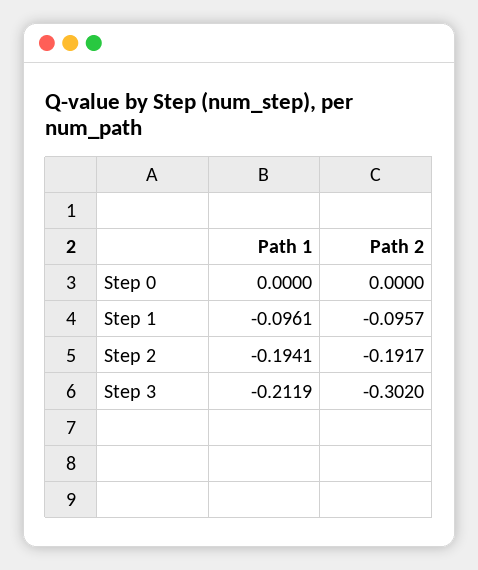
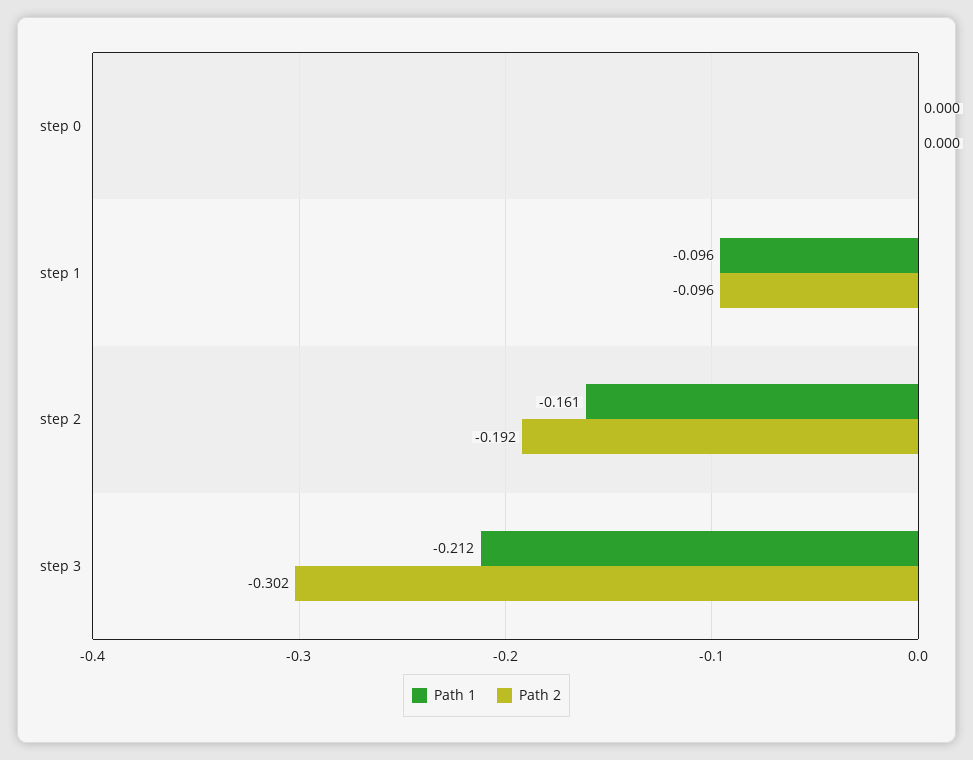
Path 1, Step 2: -0.1941 -> -0.161

